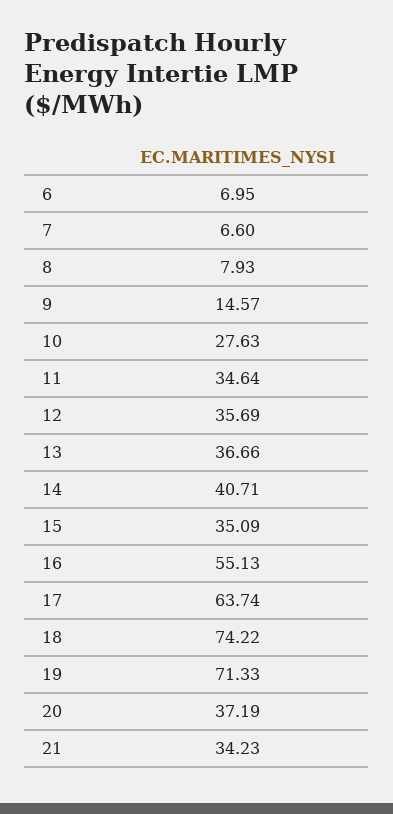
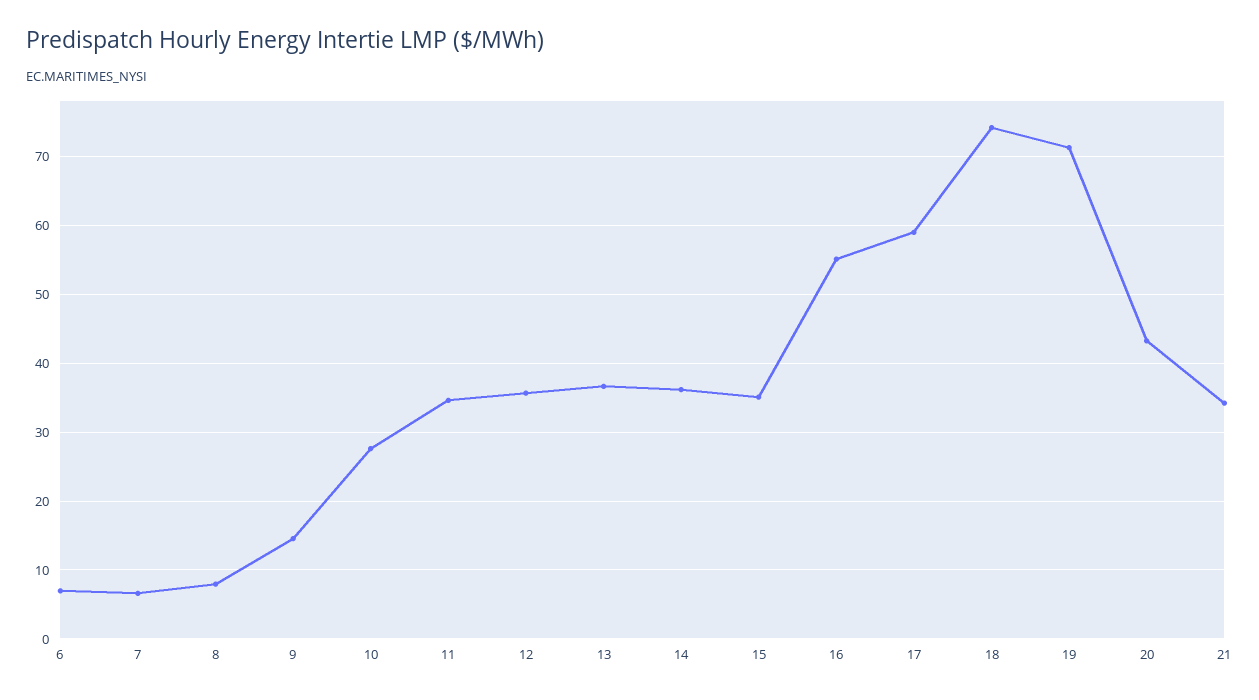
14: 40.71 -> 36
17: 63.74 -> 59
20: 37.19 -> 43

